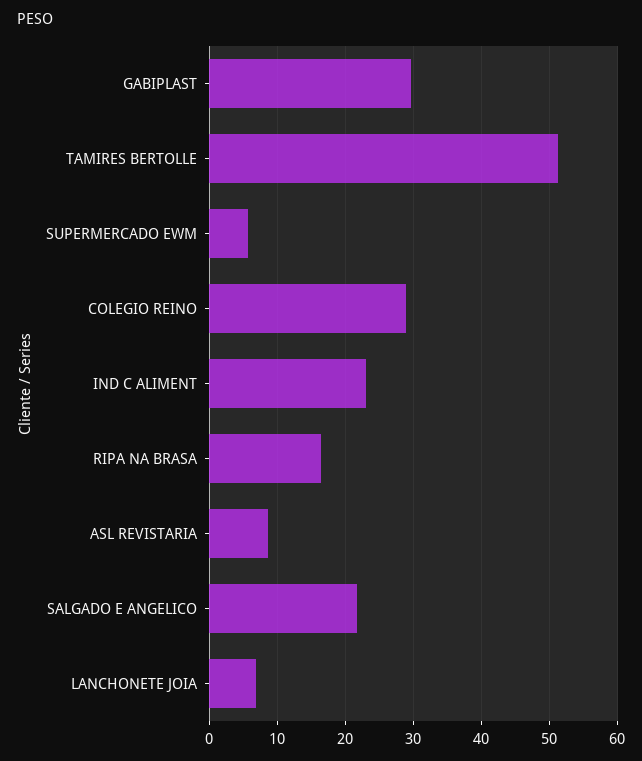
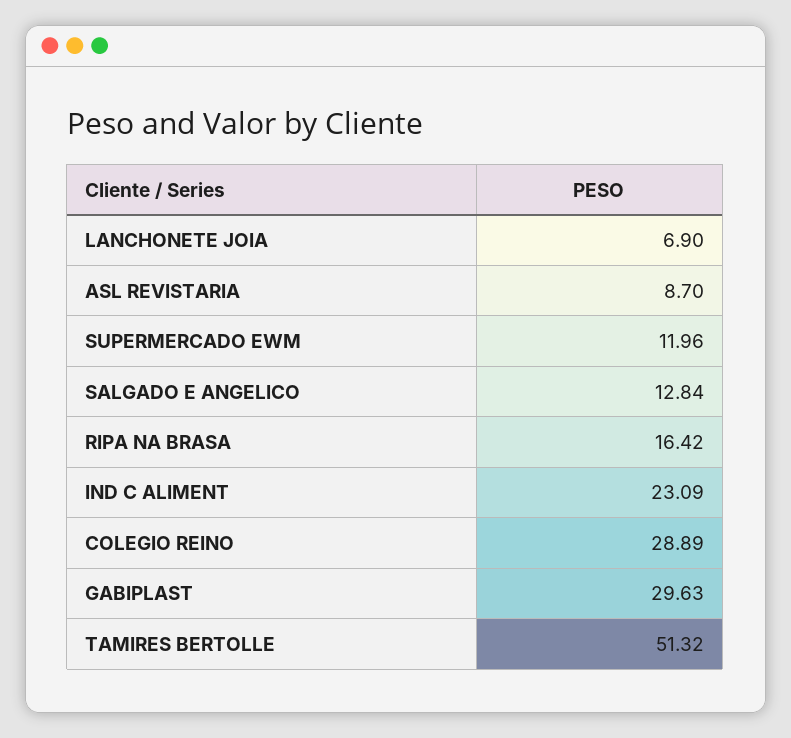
SUPERMERCADO EWM: 6 -> 11.96
SALGADO E ANGELICO: 22 -> 12.84

